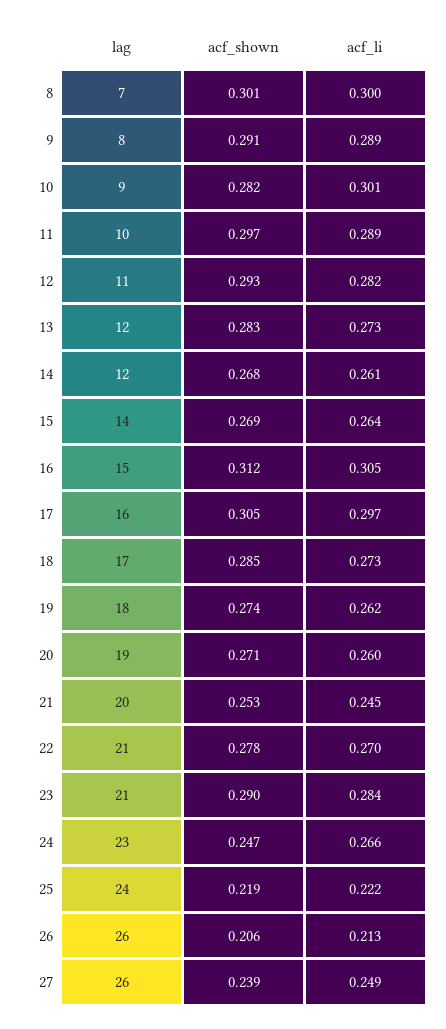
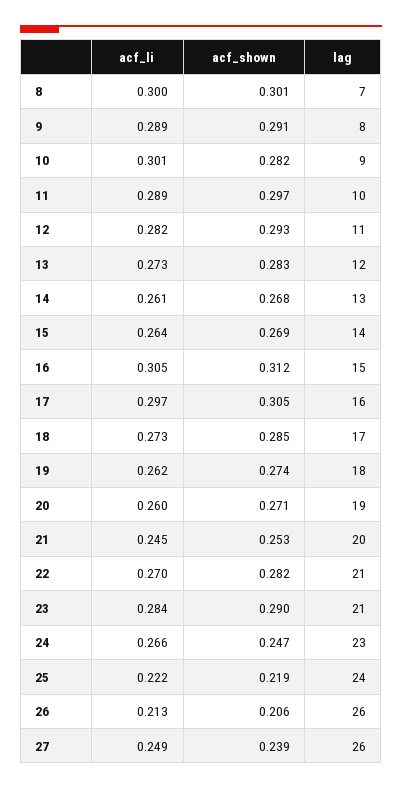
lag, 14: 12 -> 13
acf_shown, 22: 0.278 -> 0.282

